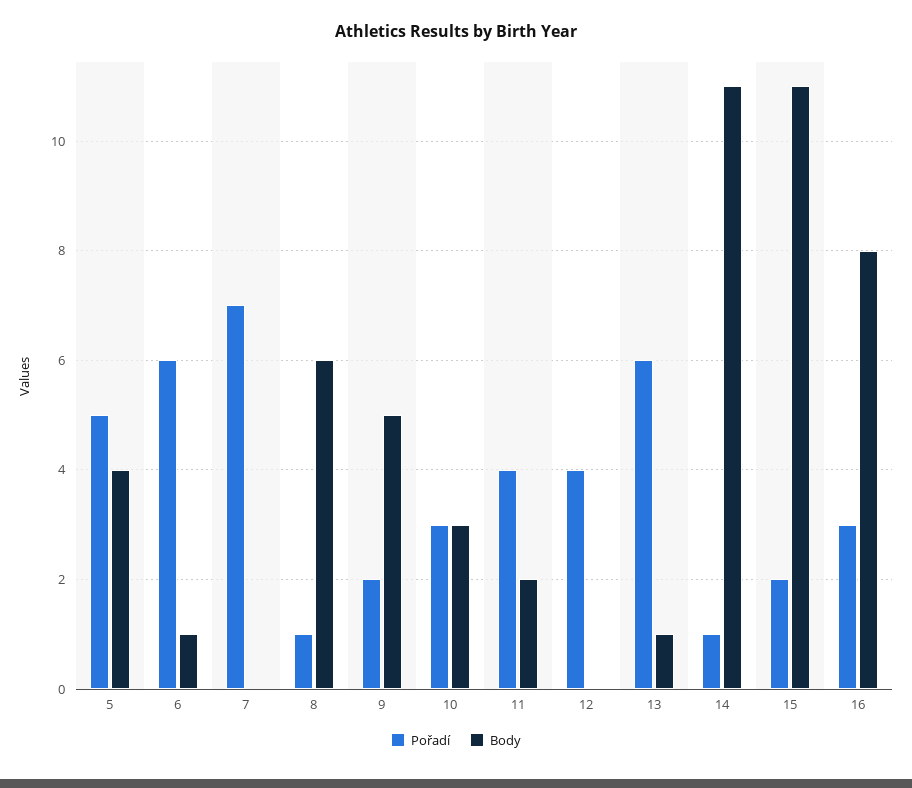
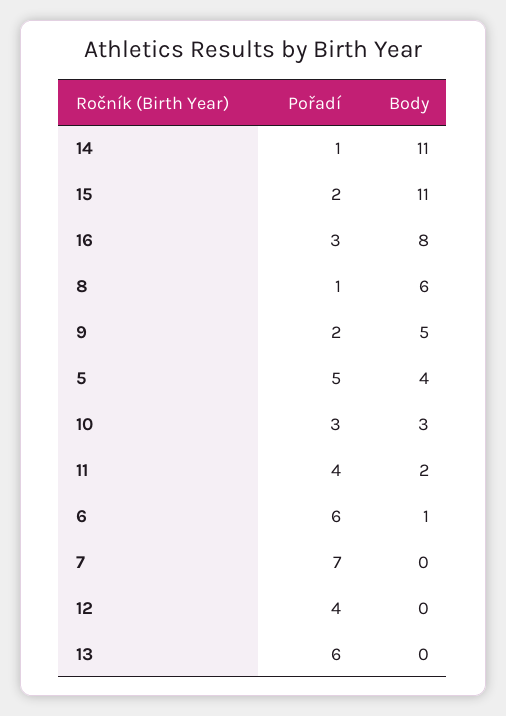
Body, 13: 1 -> 0

